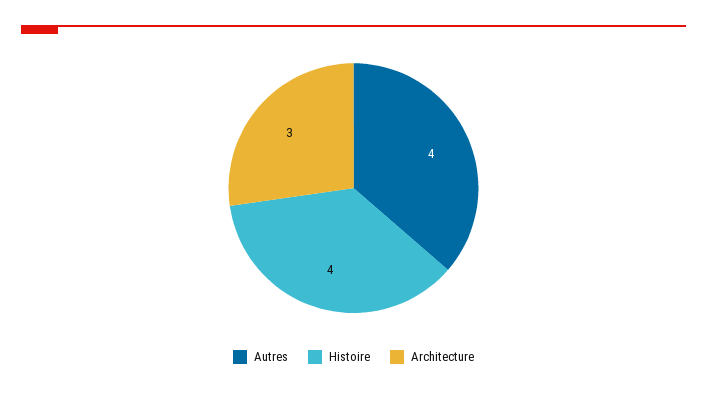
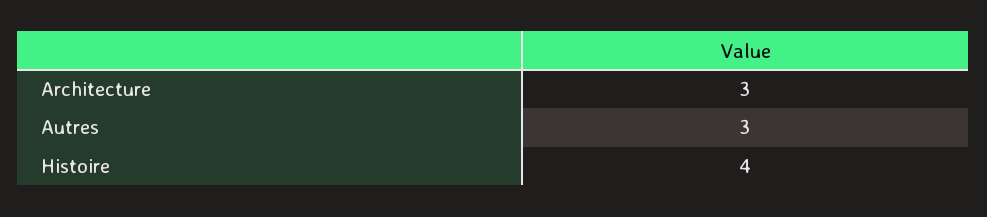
Autres: 4 -> 3

